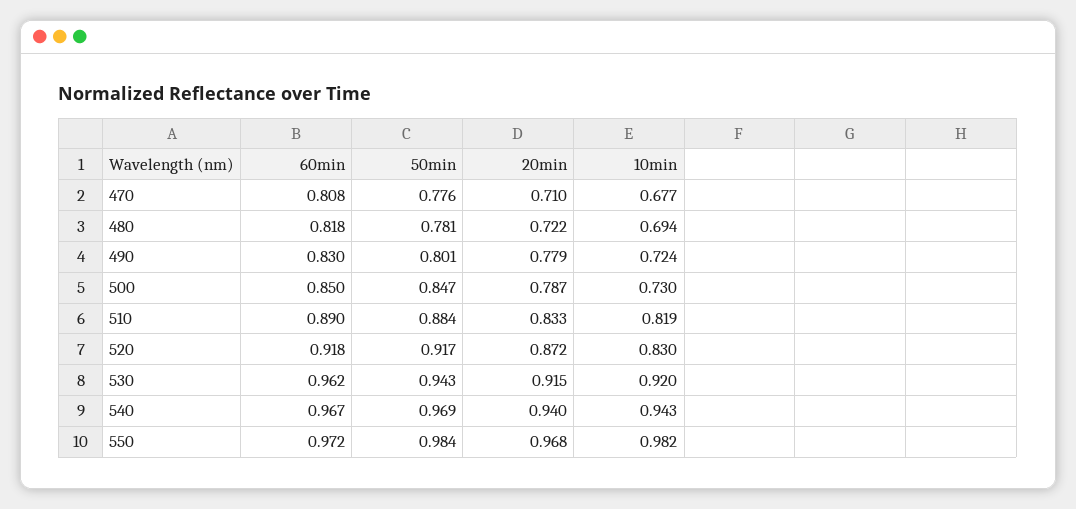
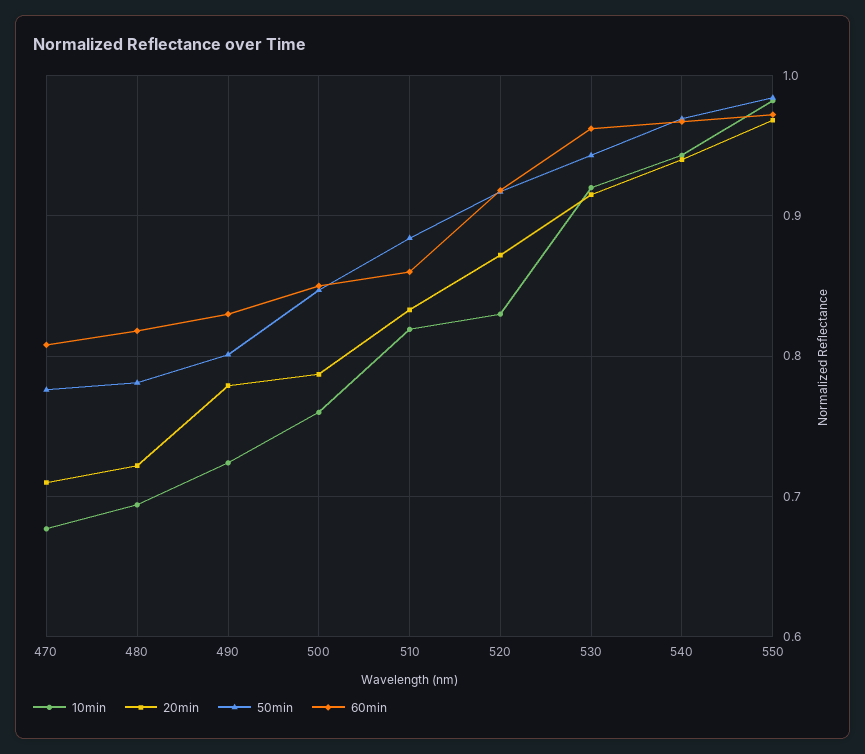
10min, 500: 0.73 -> 0.76
60min, 510: 0.89 -> 0.86

